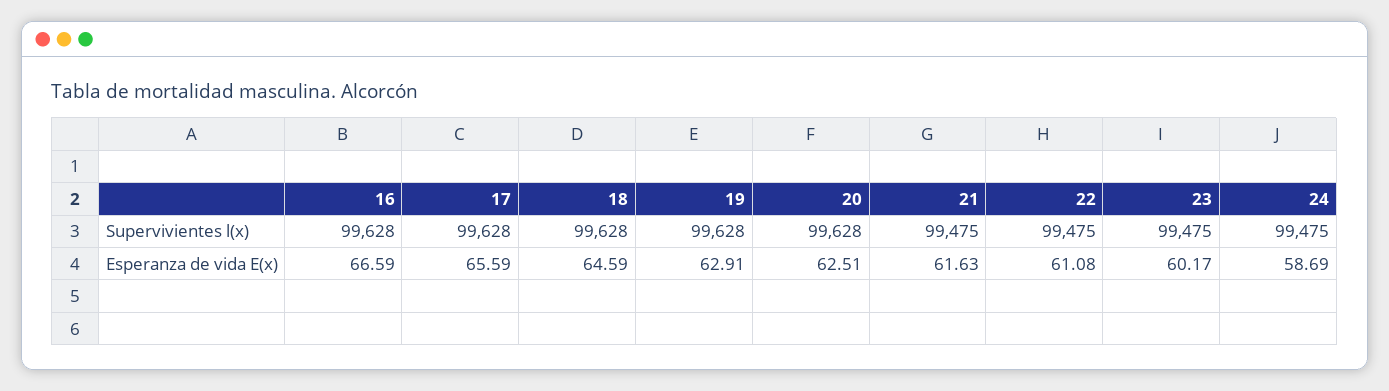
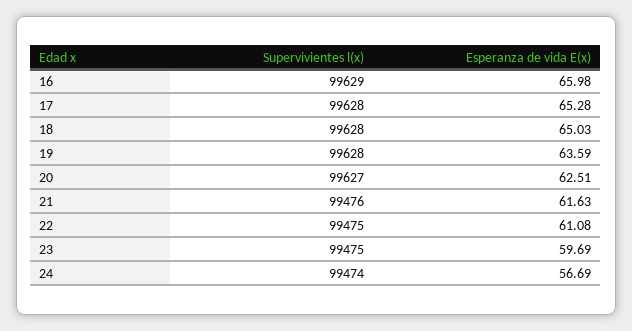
16, Supervivientes l(x): 99628 -> 99629
20, Supervivientes l(x): 99628 -> 99627
21, Supervivientes l(x): 99475 -> 99476
24, Supervivientes l(x): 99475 -> 99474
16, Esperanza de vida E(x): 66.59 -> 65.98
17, Esperanza de vida E(x): 65.59 -> 65.28
18, Esperanza de vida E(x): 64.59 -> 65.03
19, Esperanza de vida E(x): 62.91 -> 63.59
23, Esperanza de vida E(x): 60.17 -> 59.69
24, Esperanza de vida E(x): 58.69 -> 56.69

